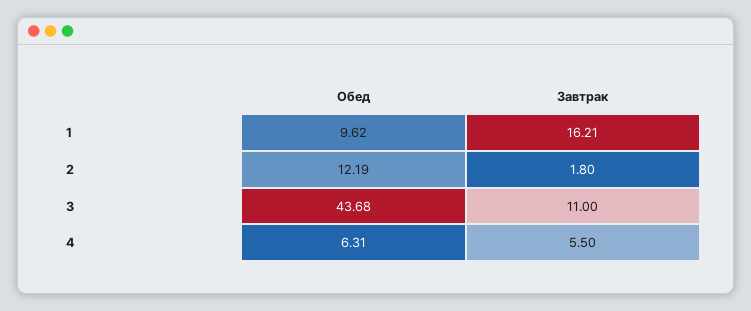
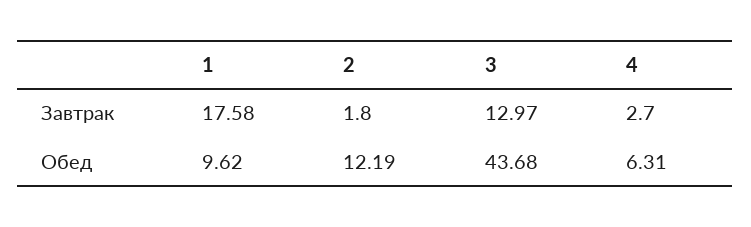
Завтрак, 1: 16.21 -> 17.58
Завтрак, 3: 11 -> 12.97
Завтрак, 4: 5.5 -> 2.7

